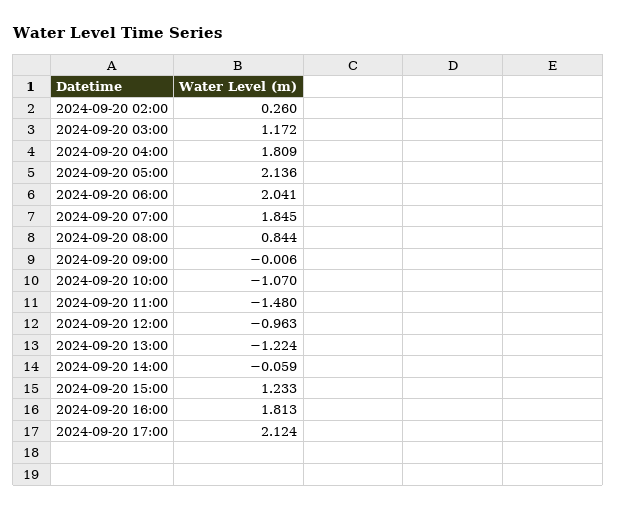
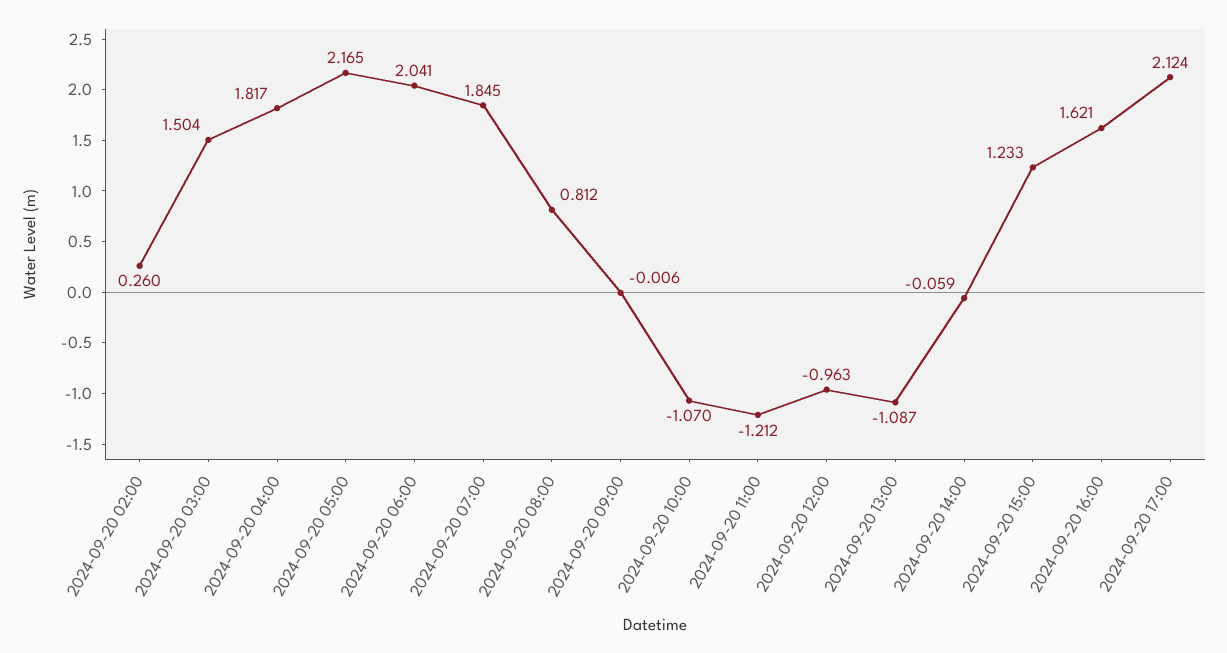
2024-09-20 03:00: 1.172 -> 1.504
2024-09-20 04:00: 1.809 -> 1.817
2024-09-20 05:00: 2.136 -> 2.165
2024-09-20 08:00: 0.844 -> 0.812
2024-09-20 11:00: -1.48 -> -1.212
2024-09-20 13:00: -1.224 -> -1.087
2024-09-20 16:00: 1.813 -> 1.621

